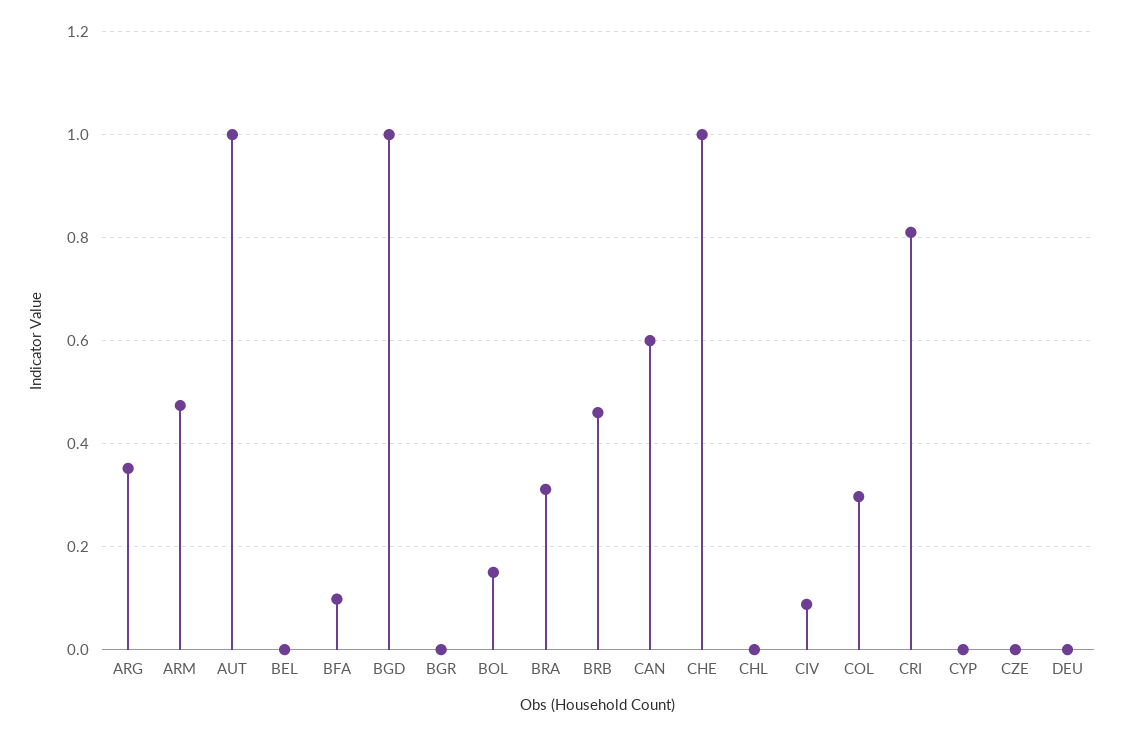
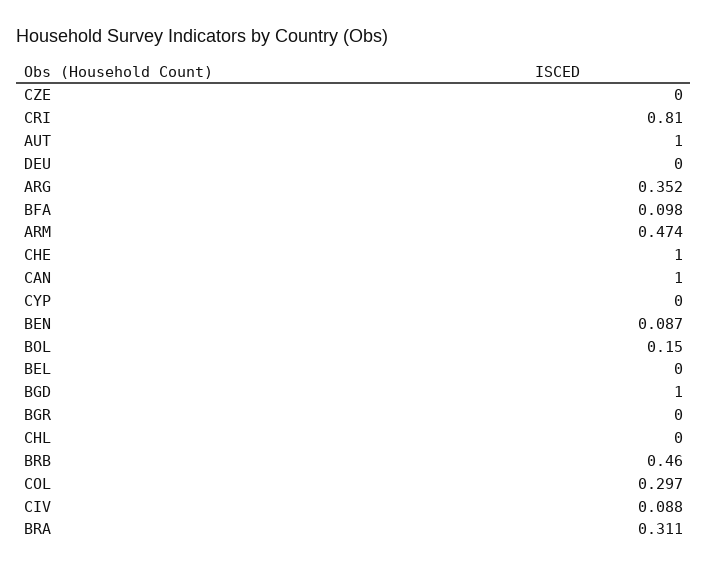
CAN: 0.6 -> 1
BEN: none -> 0.087

